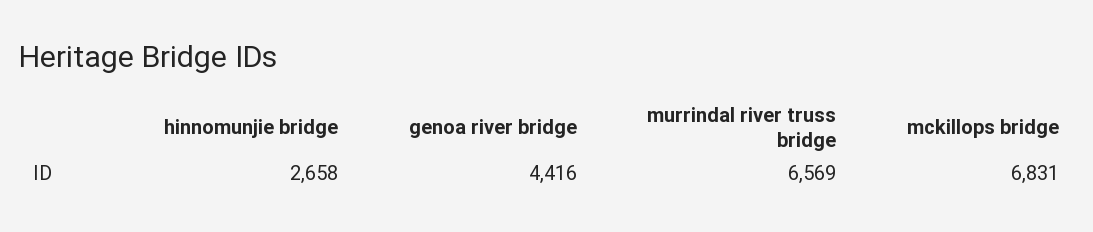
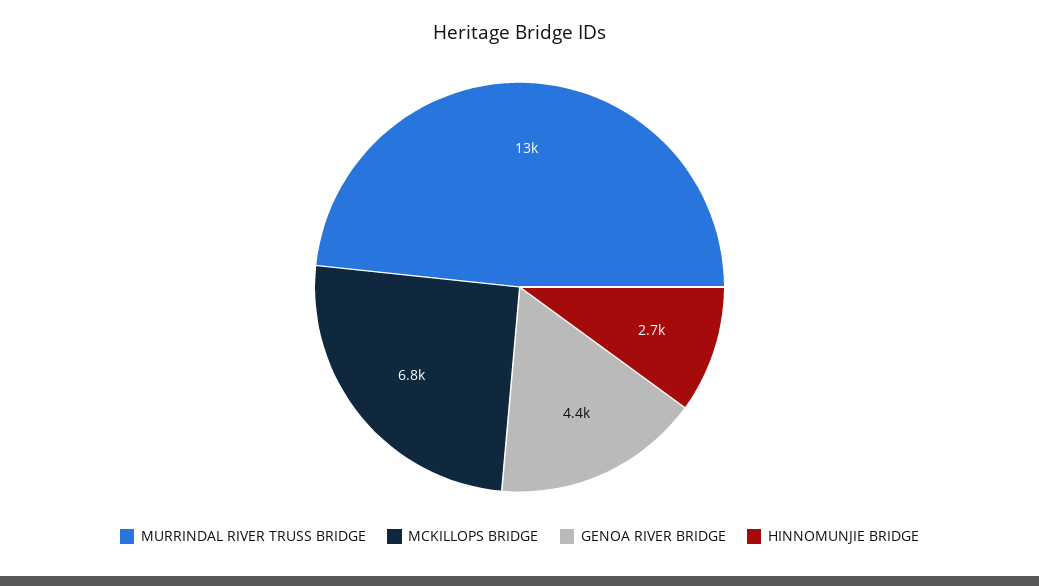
murrindal river truss bridge: 6569 -> 13000

